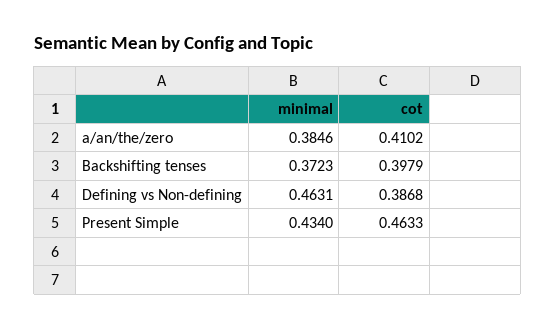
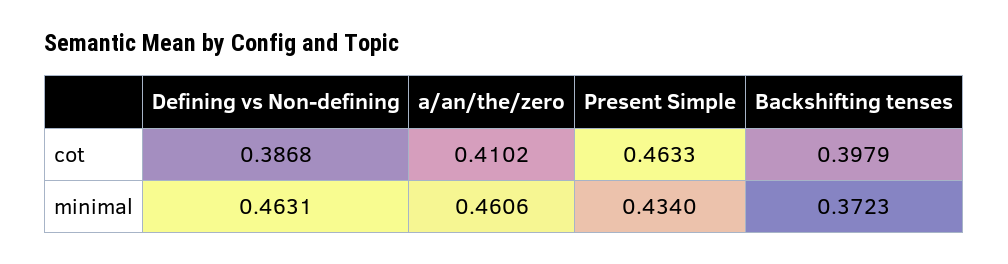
minimal, a/an/the/zero: 0.3846 -> 0.4606

